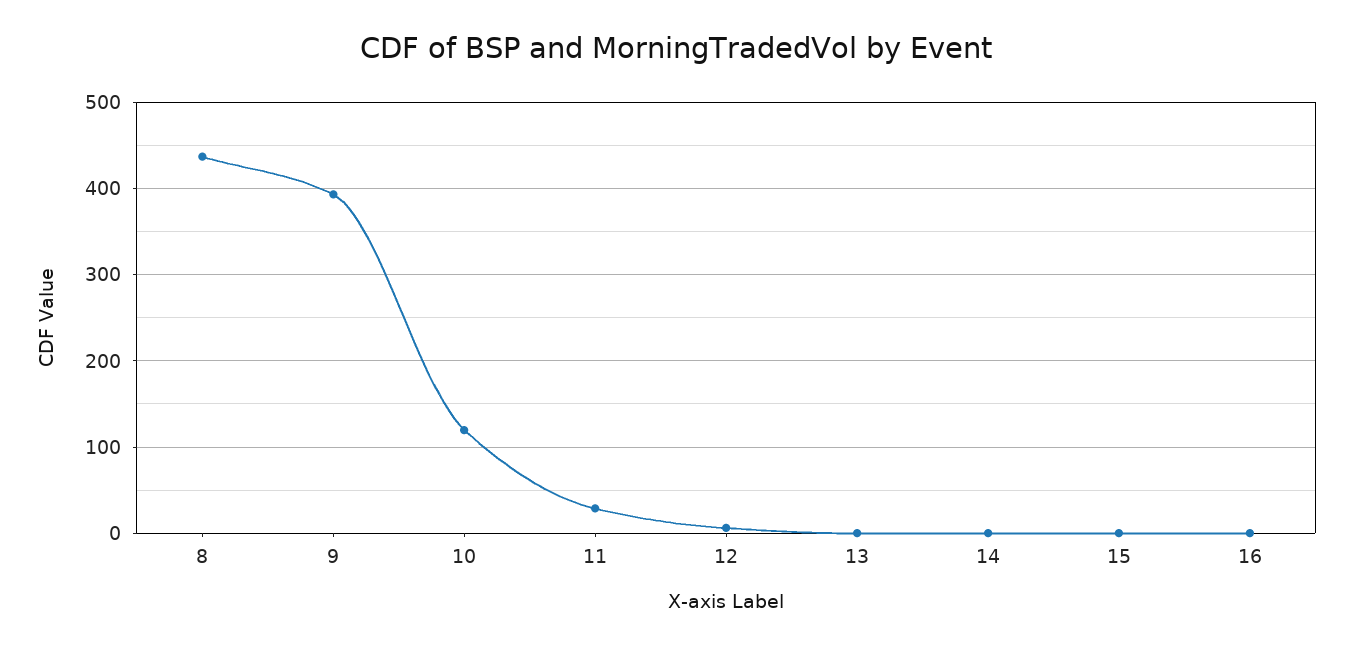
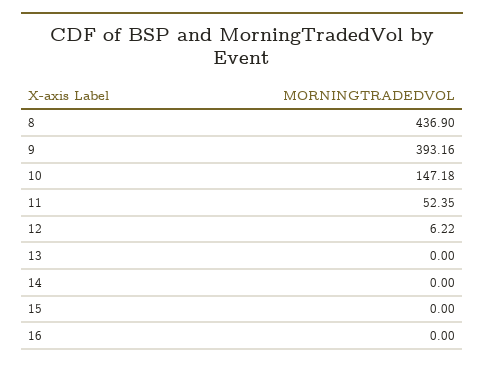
10: 120 -> 147.18
11: 30 -> 52.35

